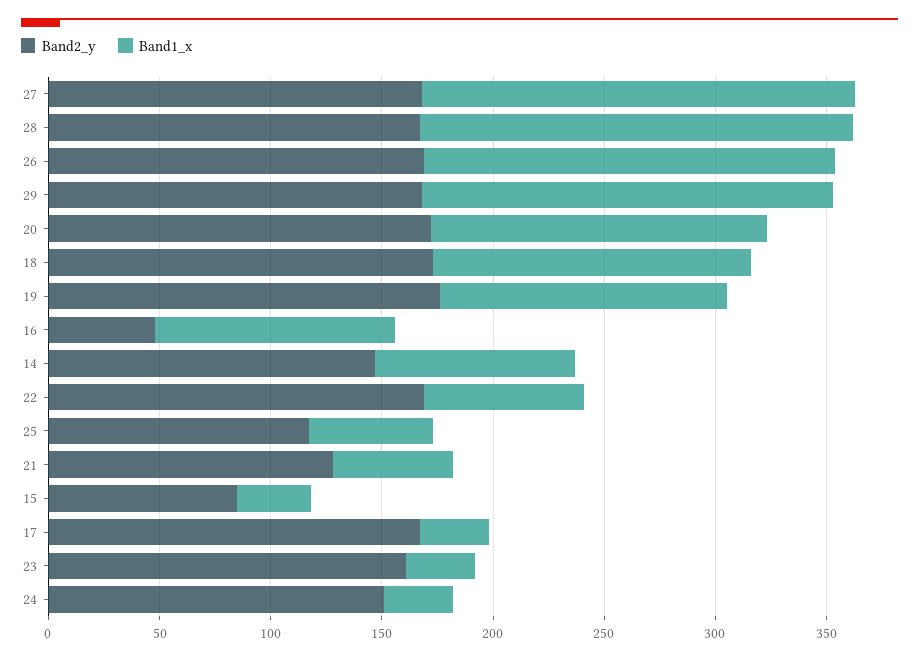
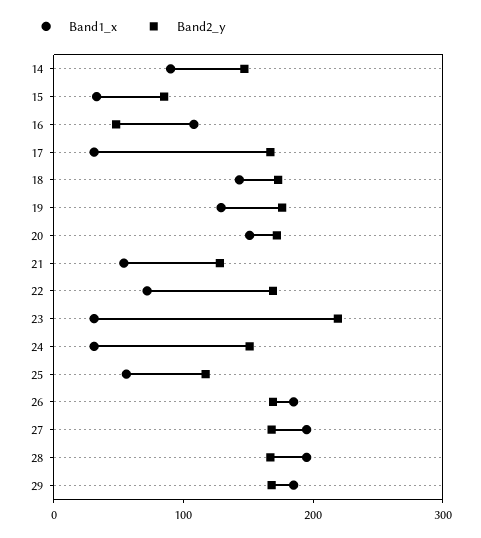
Band2_y, 23: 160 -> 220

